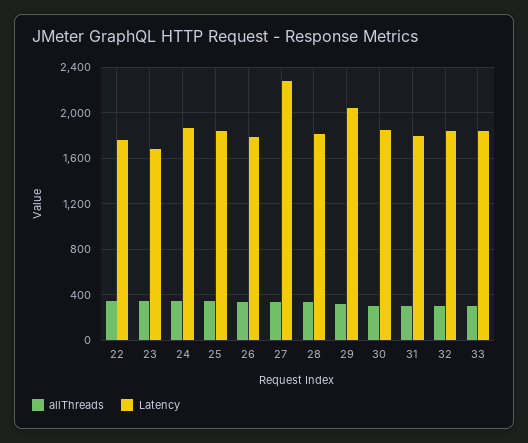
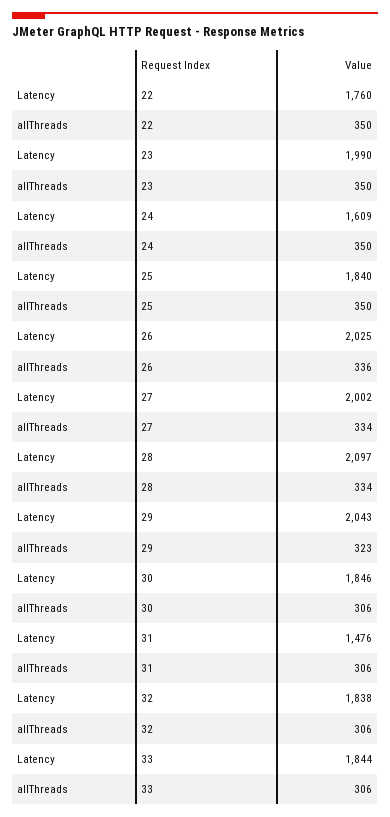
Latency, 23: 1700 -> 1990
Latency, 24: 1900 -> 1609
Latency, 26: 1800 -> 2025
Latency, 27: 2300 -> 2002
Latency, 28: 1800 -> 2097
Latency, 31: 1800 -> 1476

